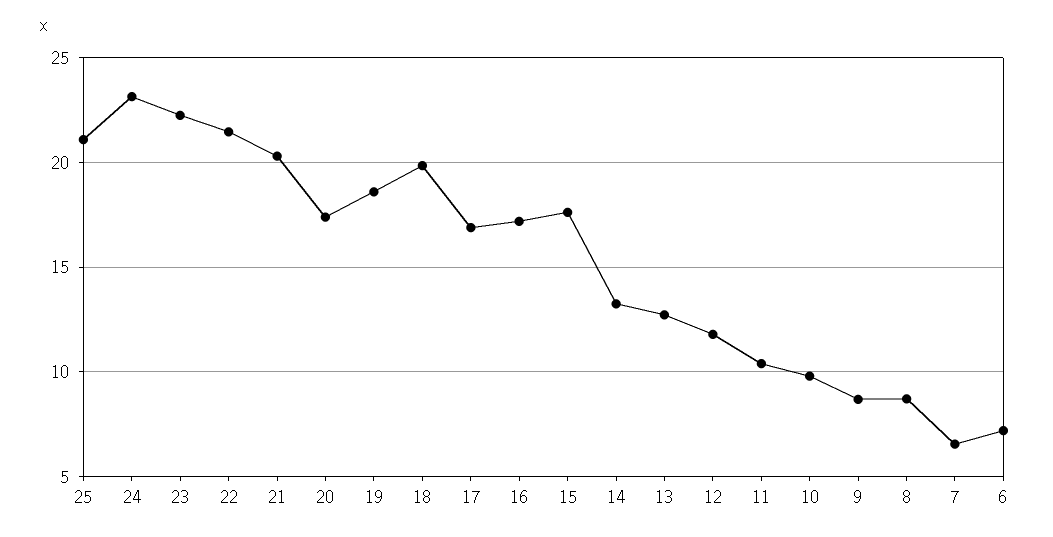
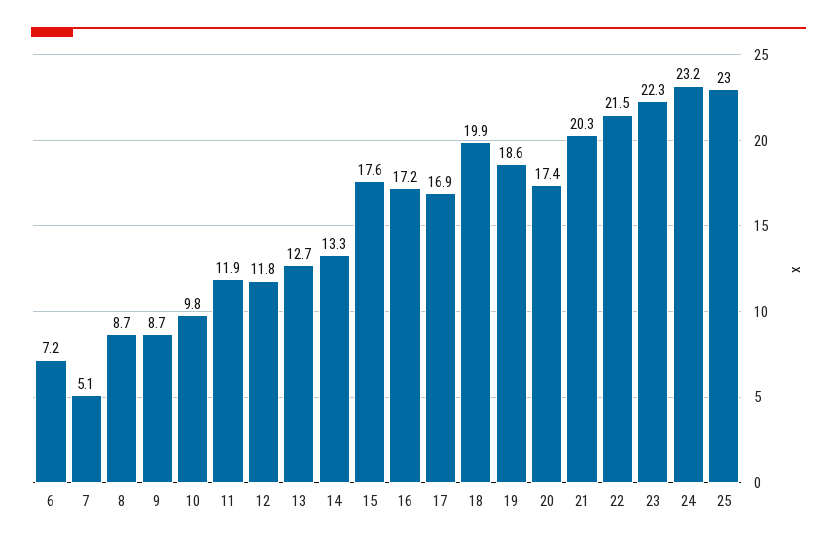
25: 21 -> 23
11: 10.5 -> 11.9
7: 6.5 -> 5.1

